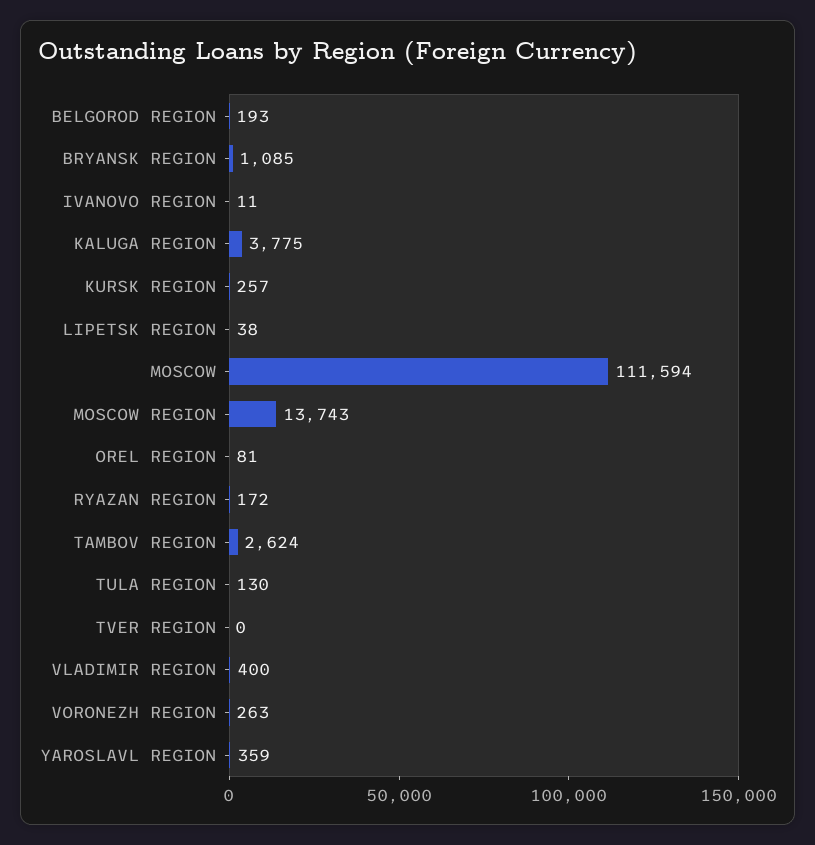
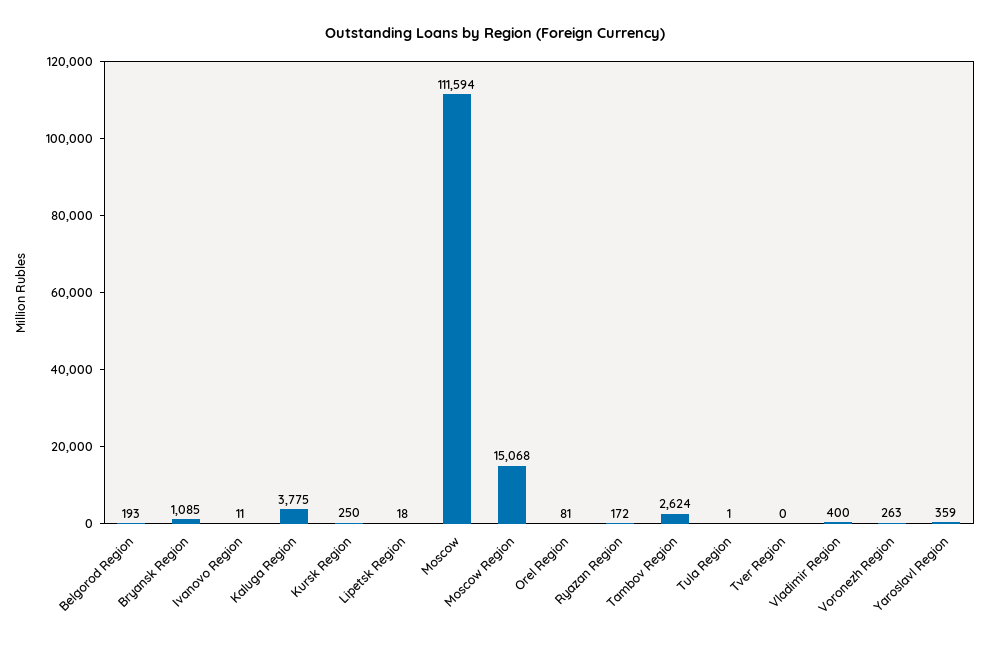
KURSK REGION: 257 -> 250
LIPETSK REGION: 38 -> 18
MOSCOW REGION: 13743 -> 15068
TULA REGION: 130 -> 1

